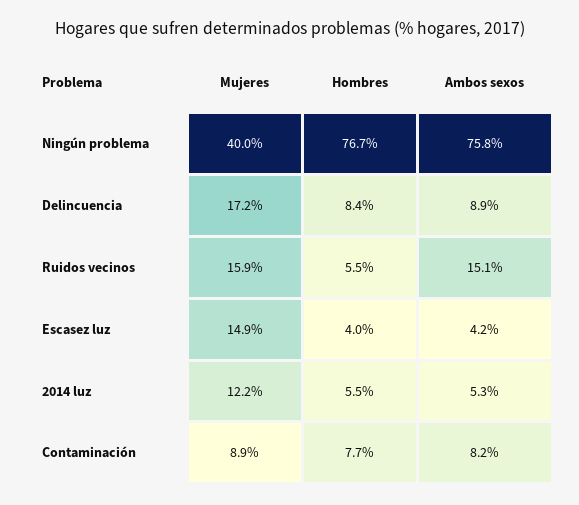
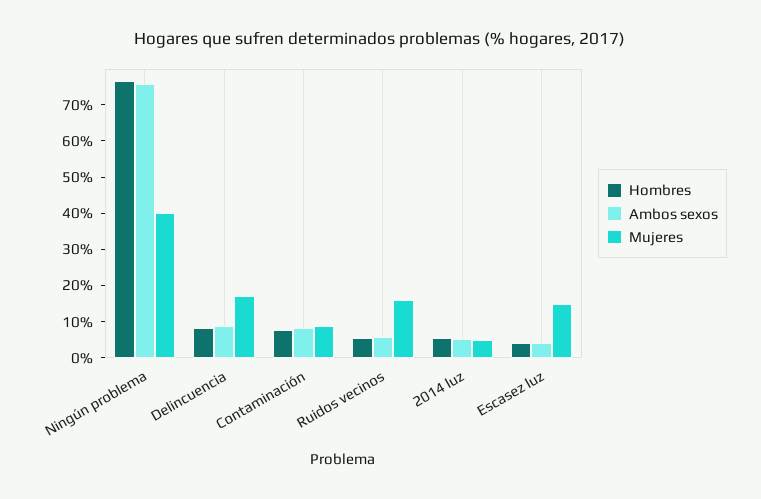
Ambos sexos, Ruidos vecinos: 15.1 -> 5
Mujeres, 2014 luz: 12.2 -> 5

